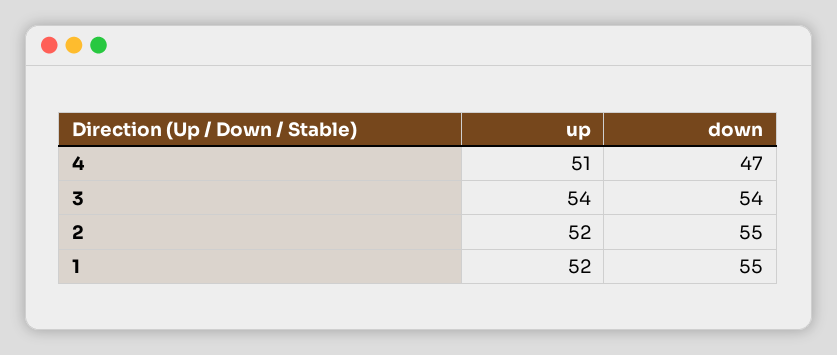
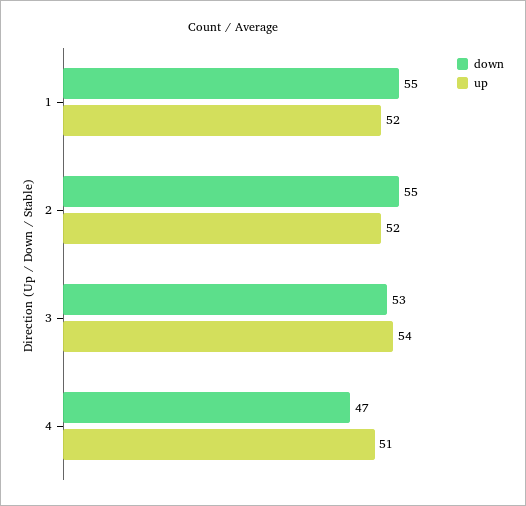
down, 3: 54 -> 53

